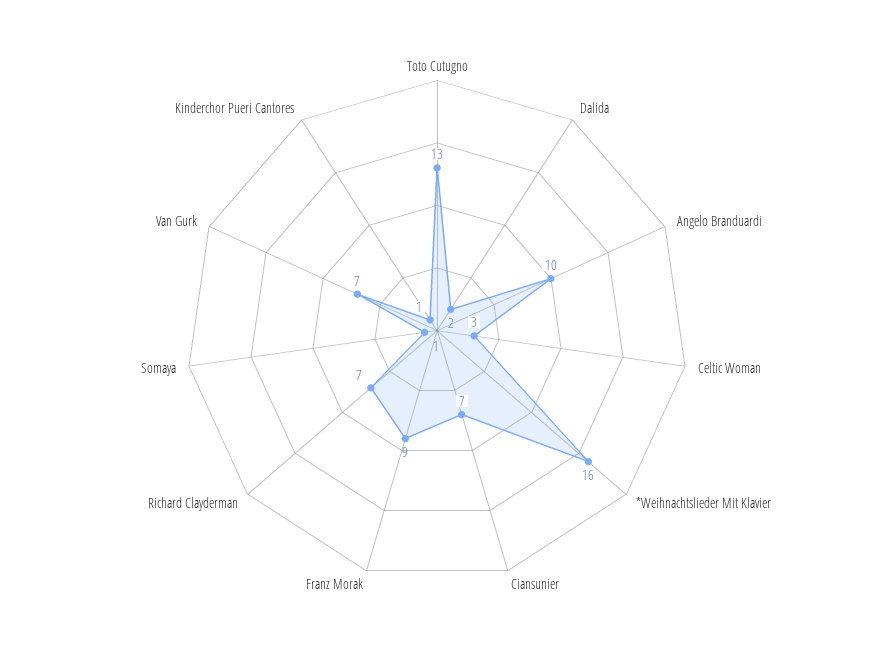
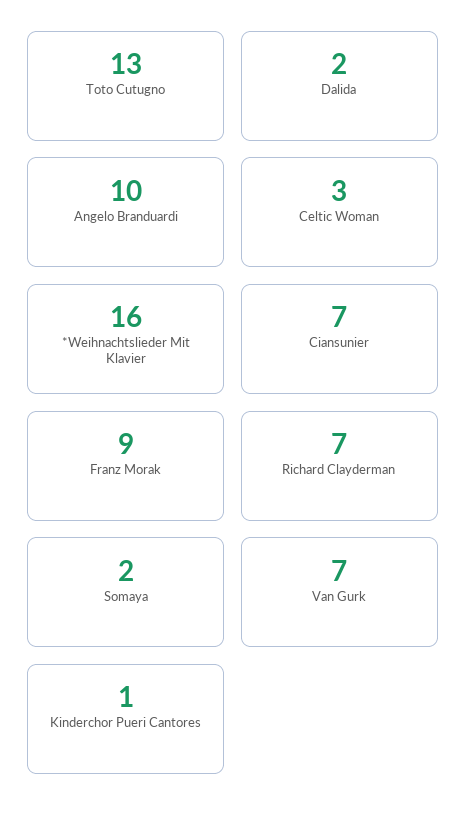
Somaya: 1 -> 2

